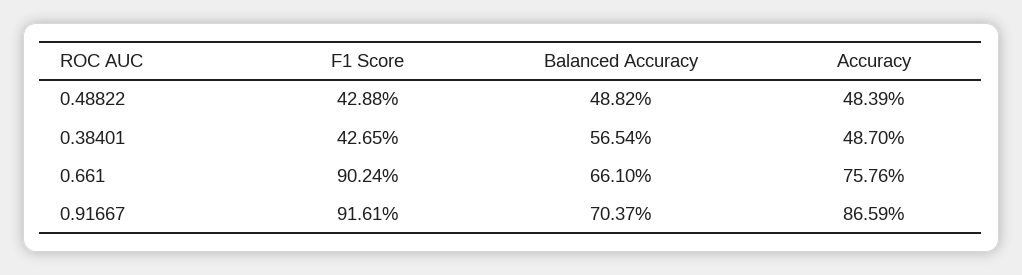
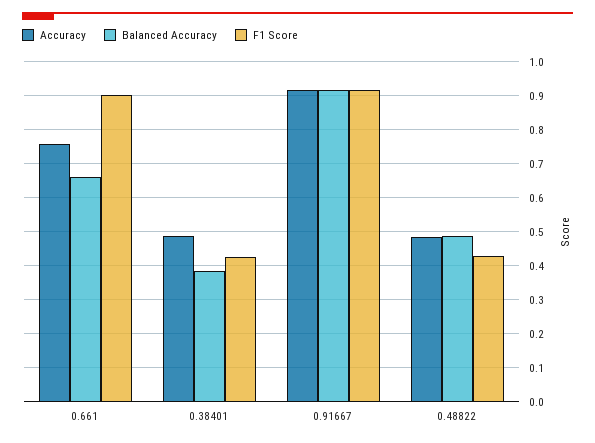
Balanced Accuracy, 0.38401: 0.5654 -> 0.38
Balanced Accuracy, 0.91667: 0.7037 -> 0.92
Accuracy, 0.91667: 0.8659 -> 0.92

